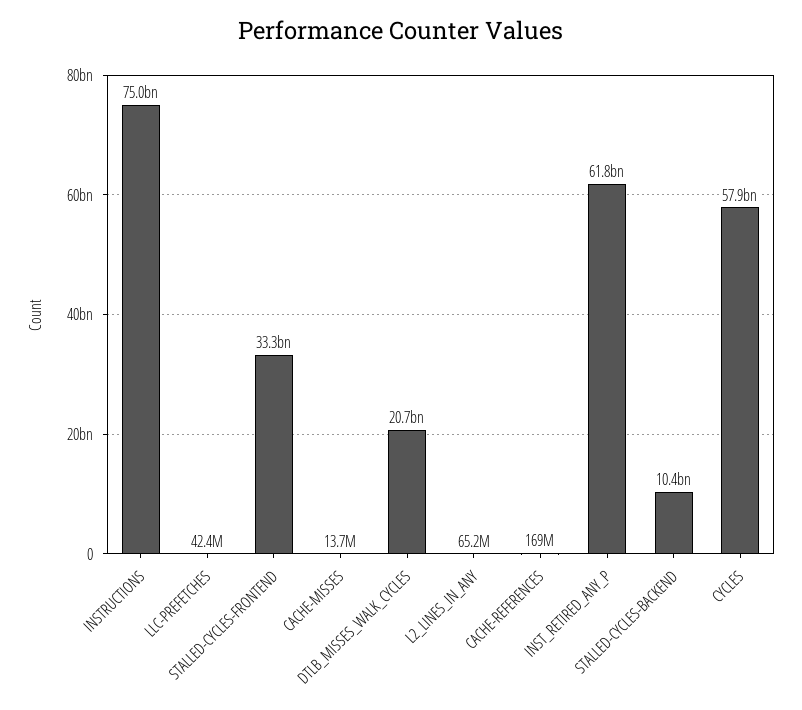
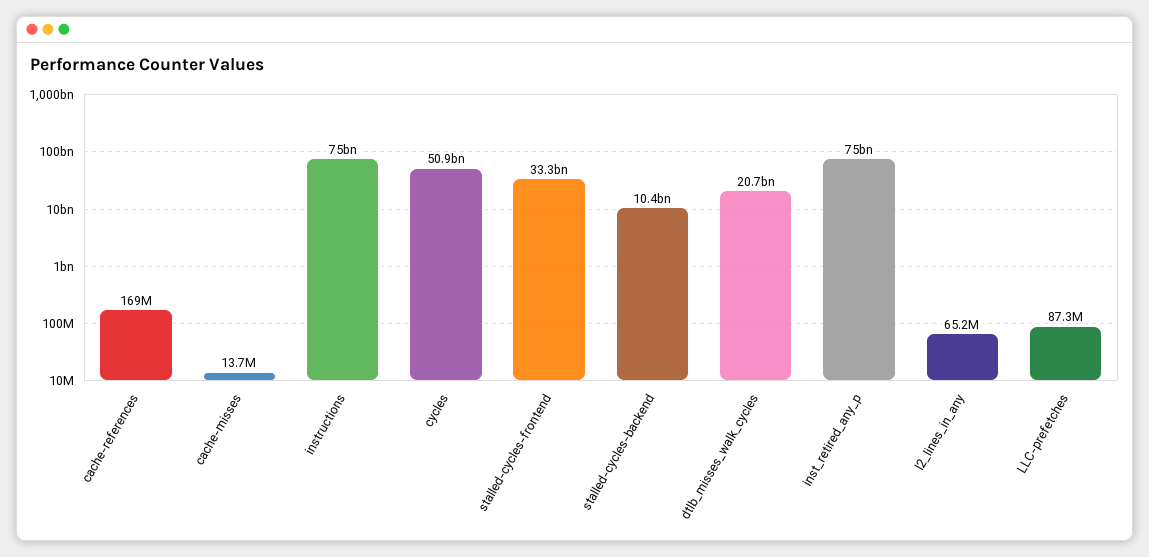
LLC-PREFETCHES: 42400000 -> 87300000
INST_RETIRED_ANY_P: 61800000000 -> 75000000000
CYCLES: 57900000000 -> 50900000000

